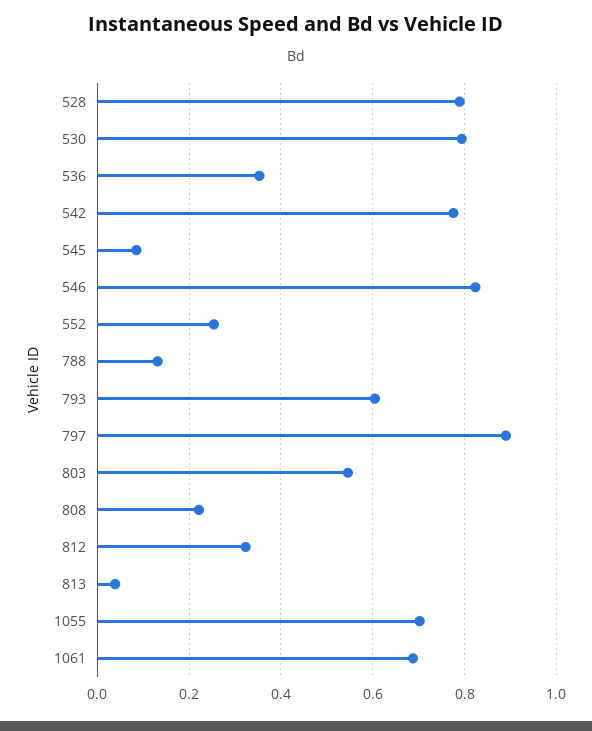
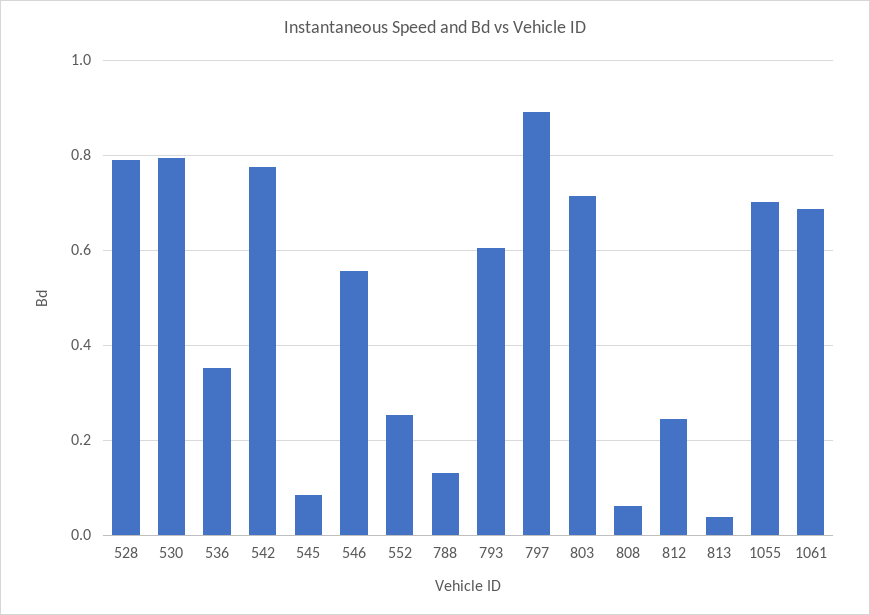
546: 0.82 -> 0.56
803: 0.54 -> 0.72
808: 0.22 -> 0.06
812: 0.32 -> 0.24

